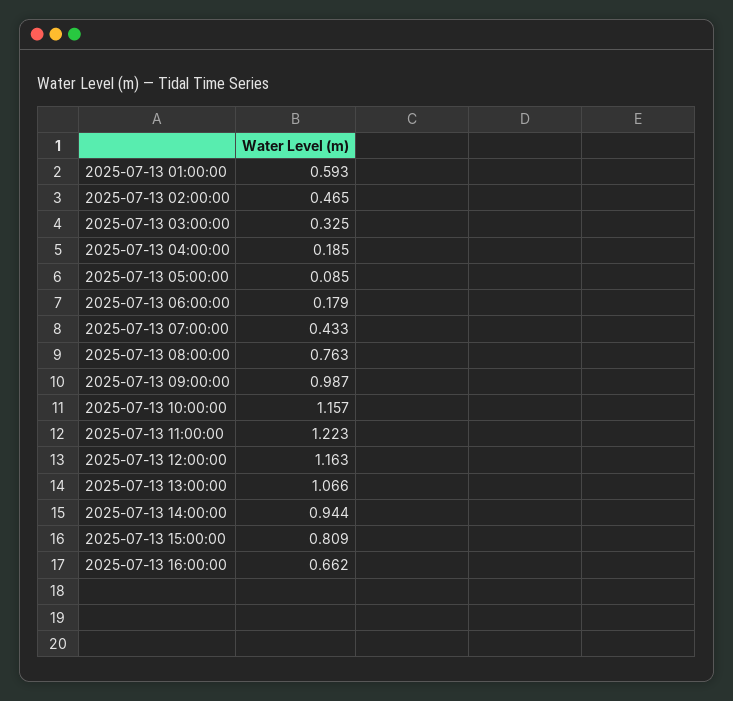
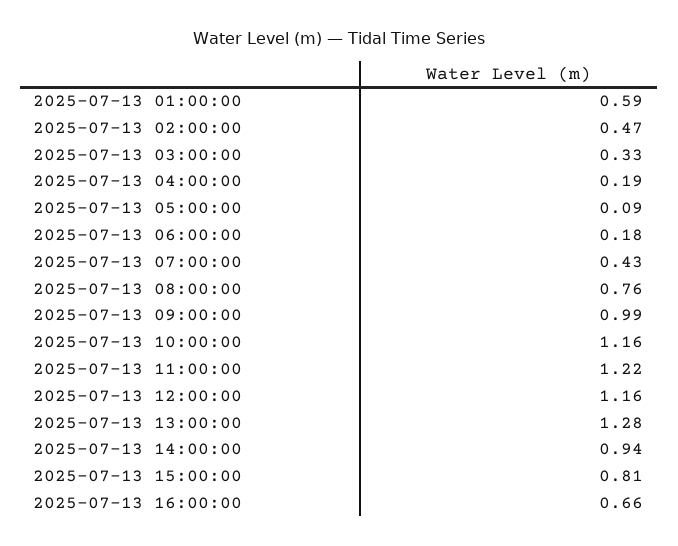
2025-07-13 13:00:00: 1.066 -> 1.28

